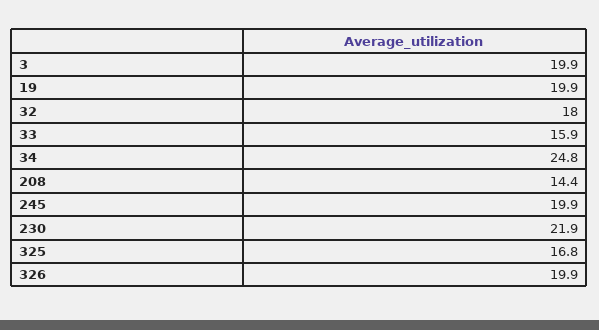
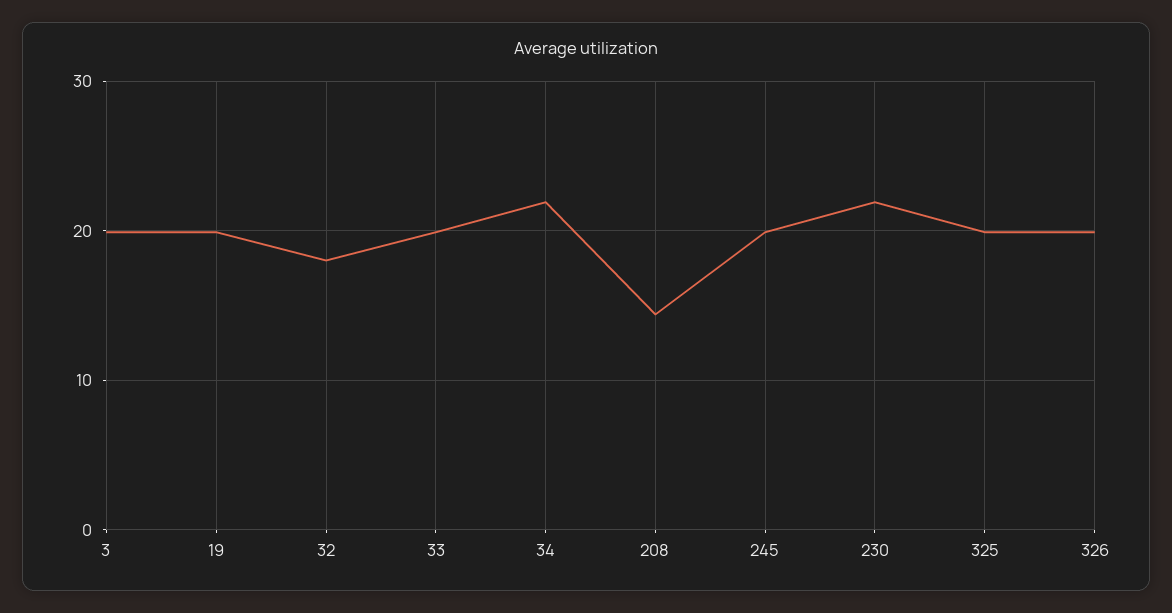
33: 15.9 -> 20
34: 24.8 -> 22
325: 16.8 -> 20

